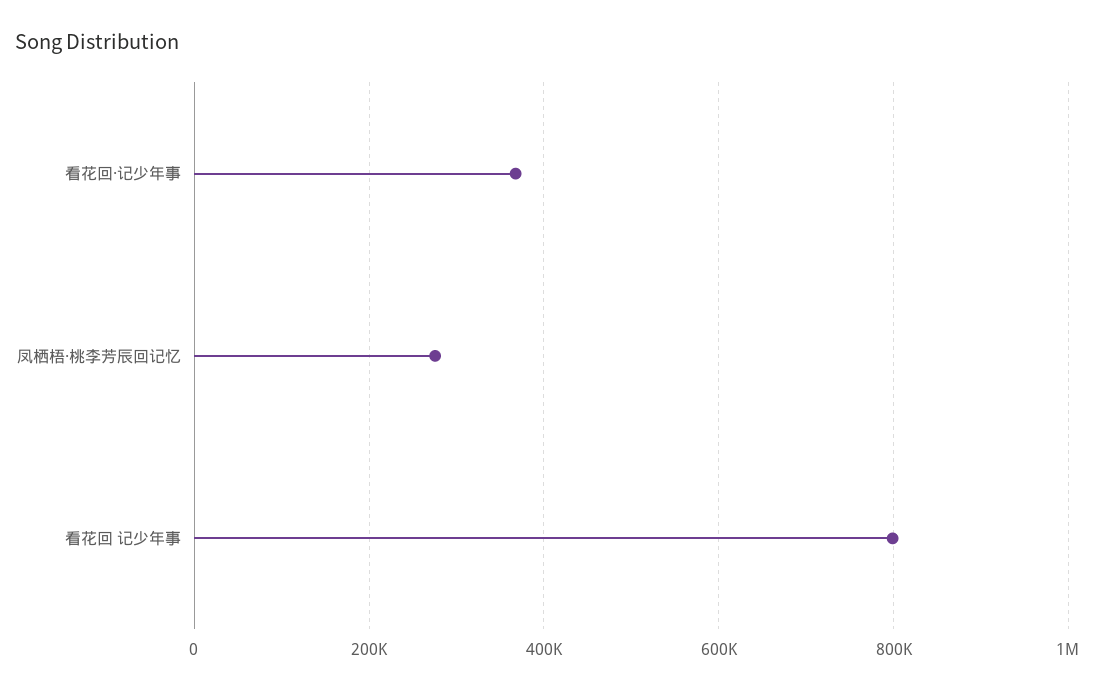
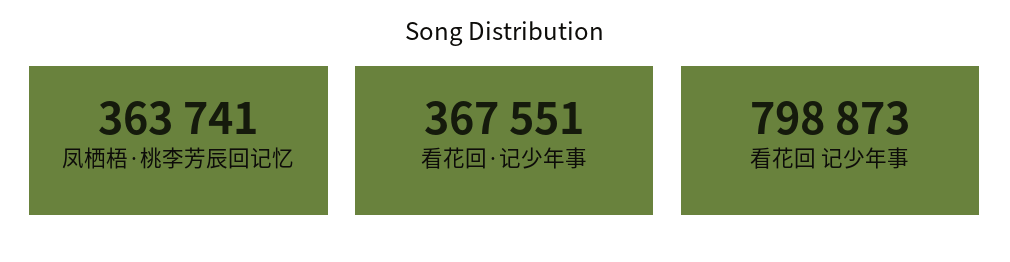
凤栖梧·桃李芳辰回记忆: 280000 -> 363741

